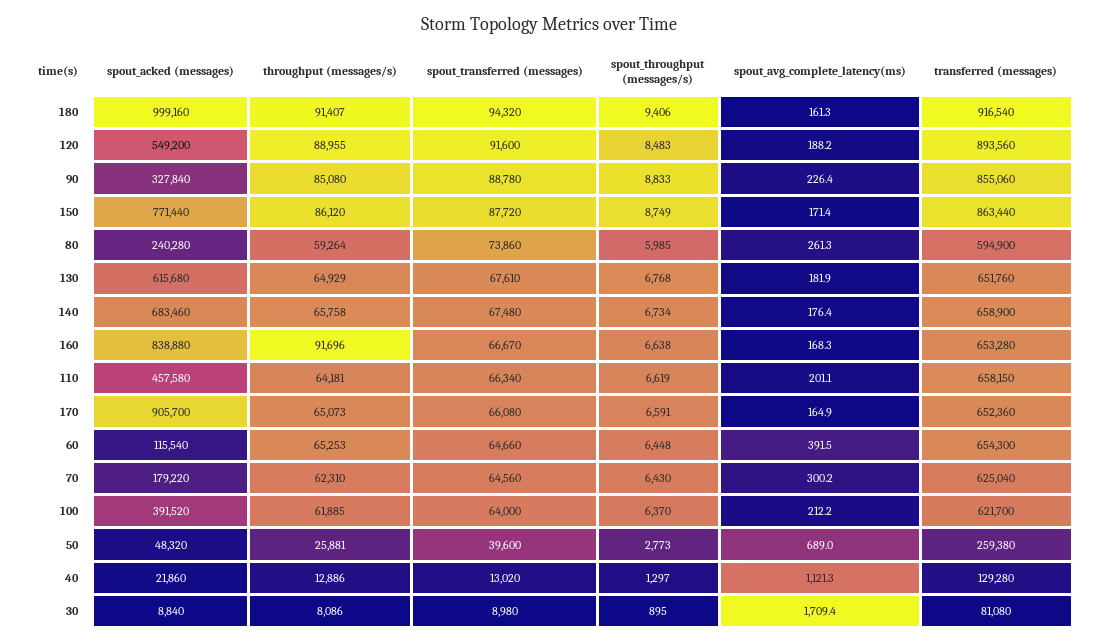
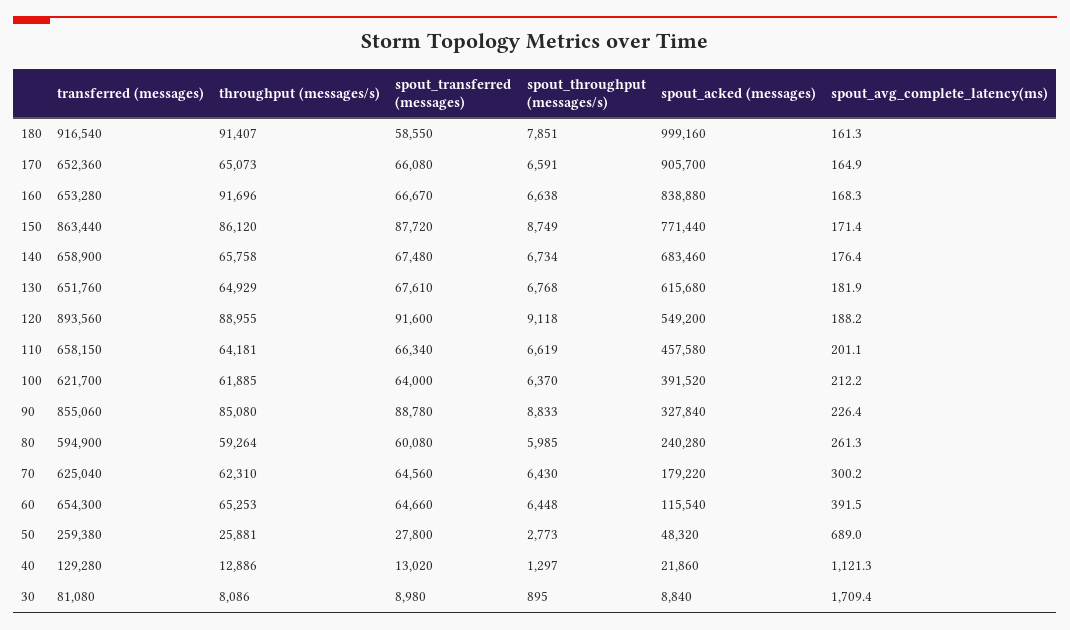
spout_transferred (messages), 180: 94320 -> 58550
spout_throughput (messages/s), 180: 9406 -> 7851
spout_throughput (messages/s), 120: 8483 -> 9118
spout_transferred (messages), 80: 73860 -> 60080
spout_transferred (messages), 50: 39600 -> 27800

